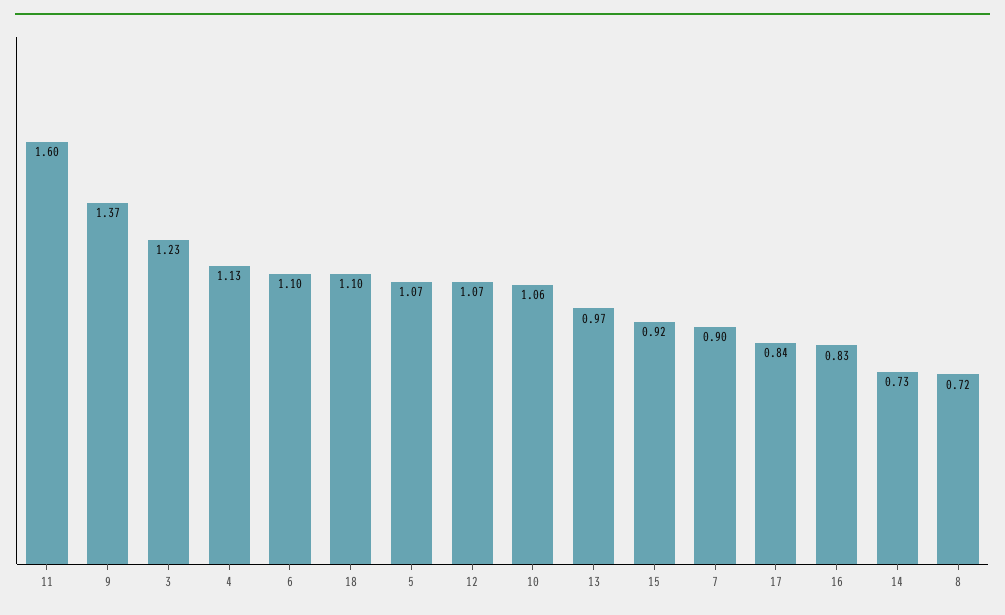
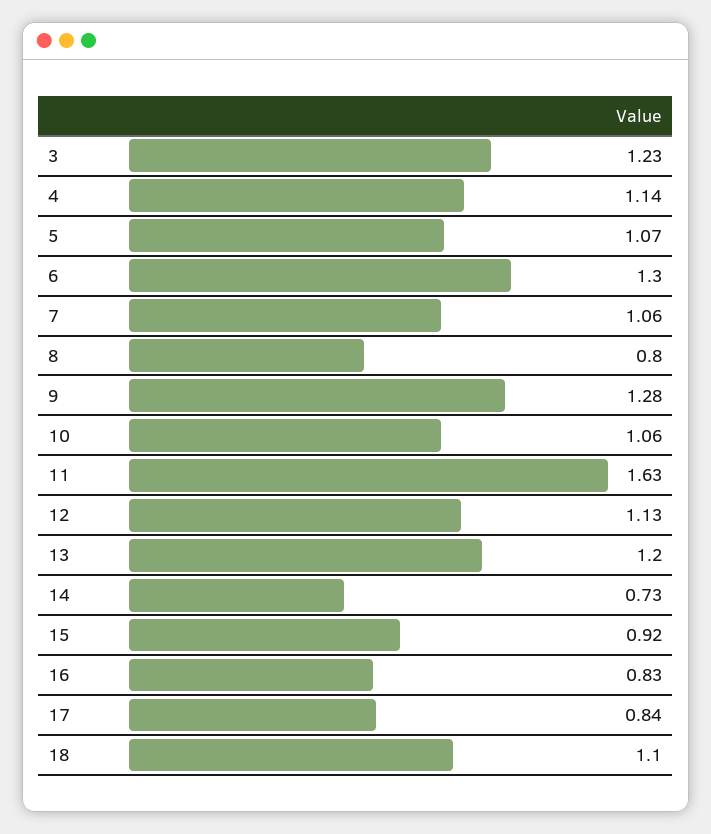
11: 1.6 -> 1.63
9: 1.37 -> 1.28
4: 1.13 -> 1.14
6: 1.1 -> 1.3
12: 1.07 -> 1.13
13: 0.97 -> 1.2
7: 0.9 -> 1.06
8: 0.72 -> 0.8

